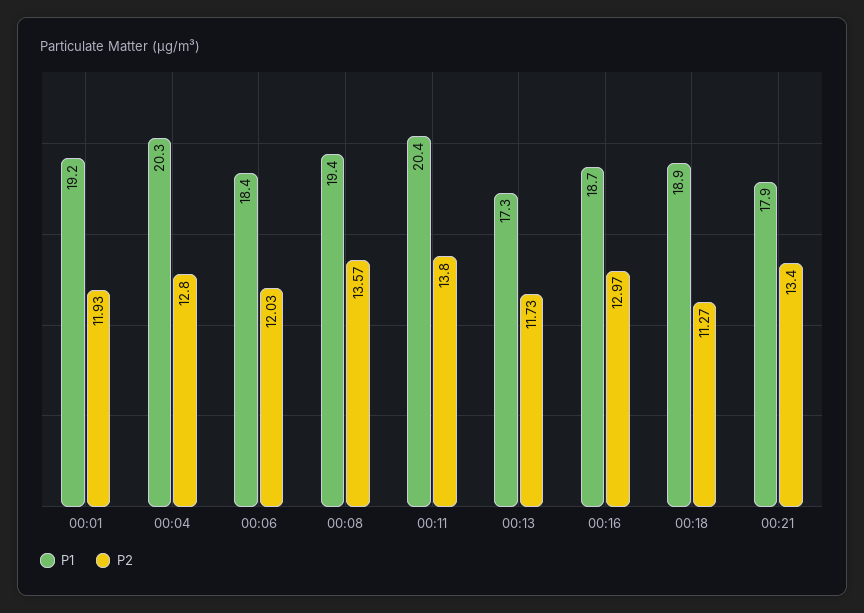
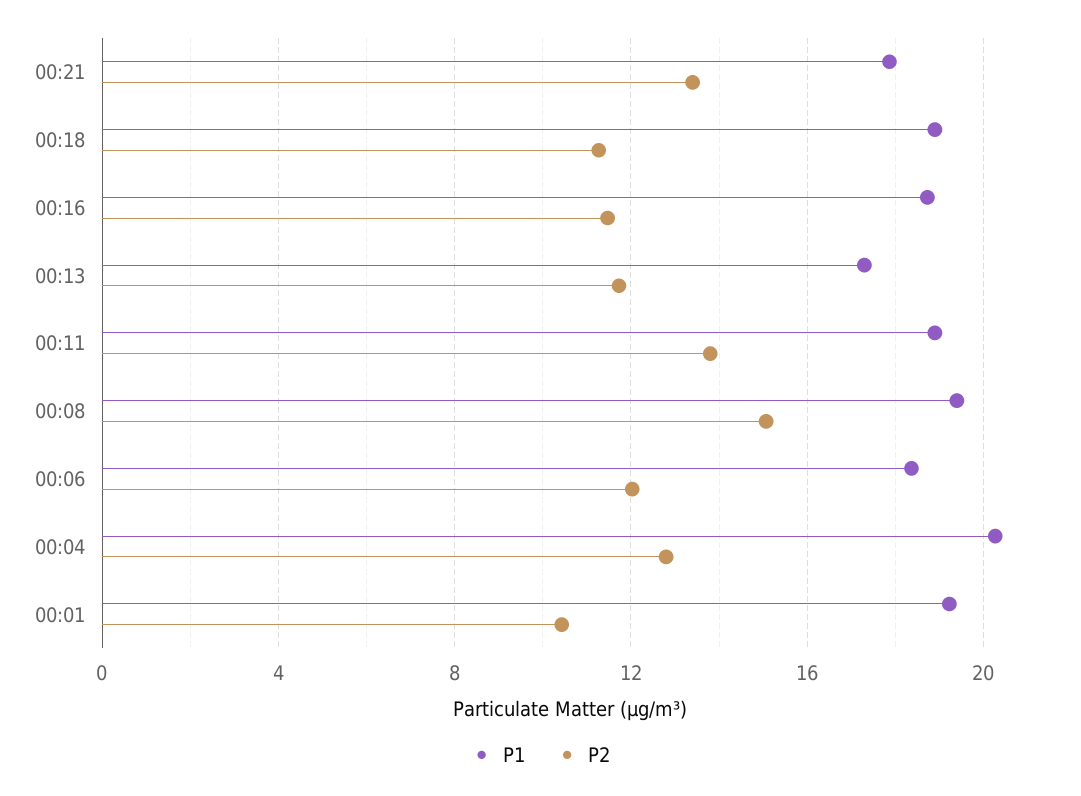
P2, 00:01: 11.93 -> 10.5
P2, 00:08: 13.57 -> 15
P1, 00:11: 20.4 -> 19
P2, 00:16: 12.97 -> 11.5

